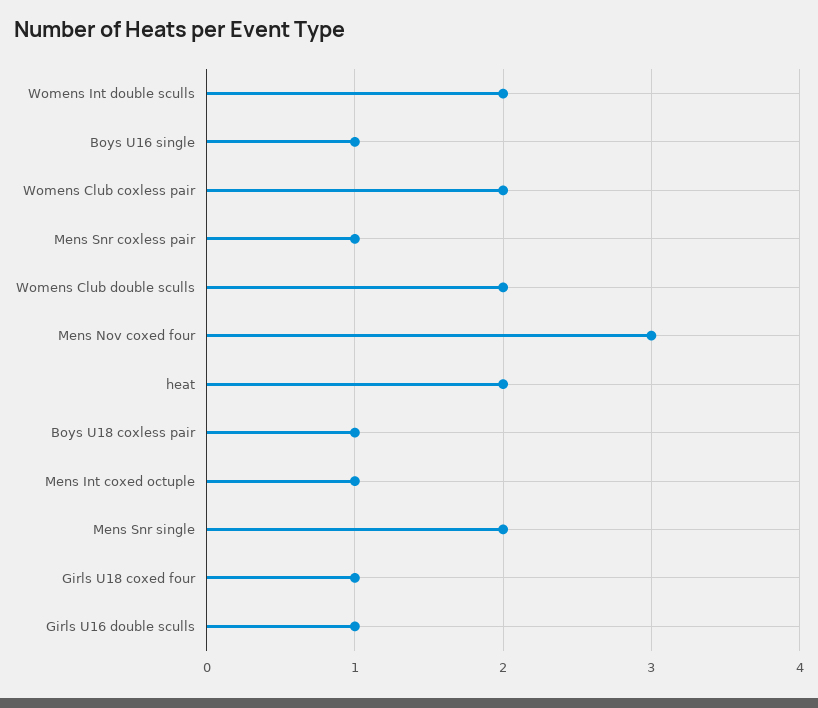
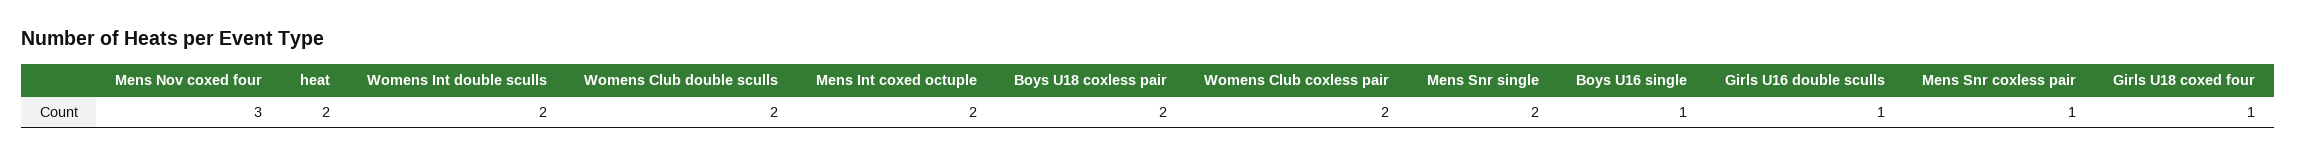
Boys U18 coxless pair: 1 -> 2
Mens Int coxed octuple: 1 -> 2

